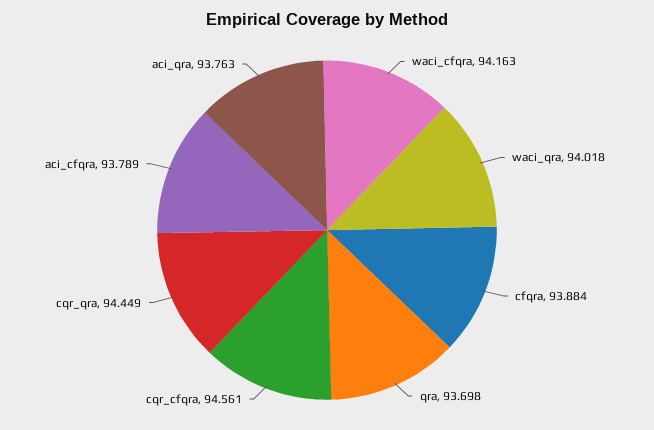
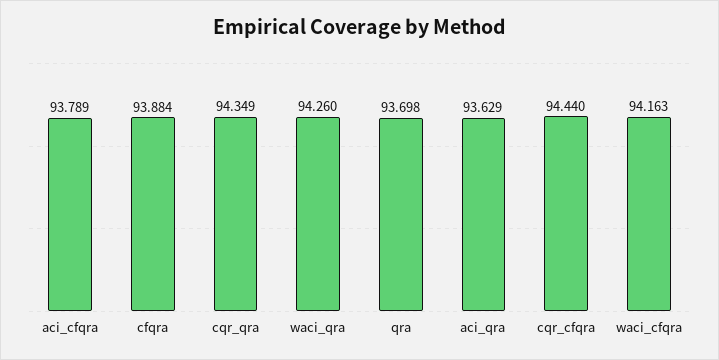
waci_qra: 94.018 -> 94.26
cqr_cfqra: 94.561 -> 94.44
cqr_qra: 94.449 -> 94.349
aci_qra: 93.763 -> 93.629

